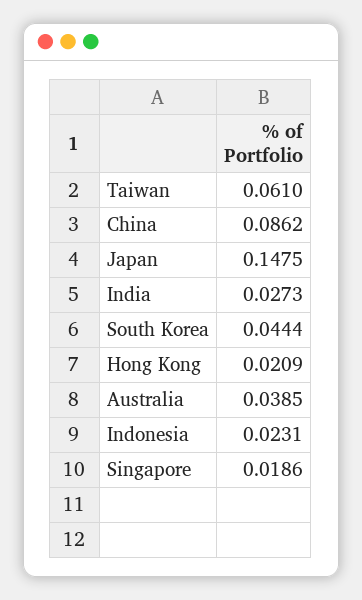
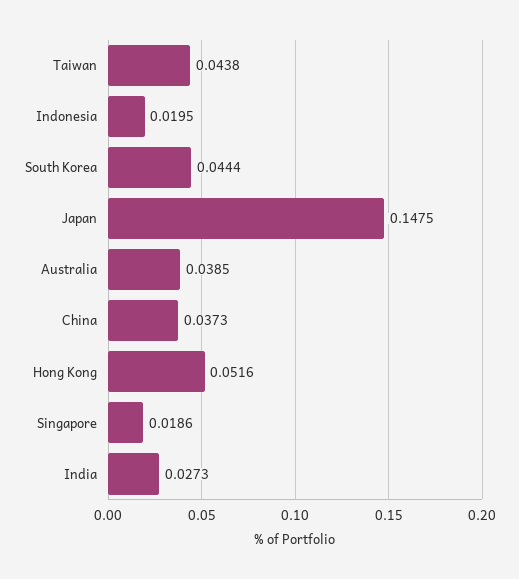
Taiwan: 0.061 -> 0.0438
China: 0.0862 -> 0.0373
Hong Kong: 0.0209 -> 0.0516
Indonesia: 0.0231 -> 0.0195

